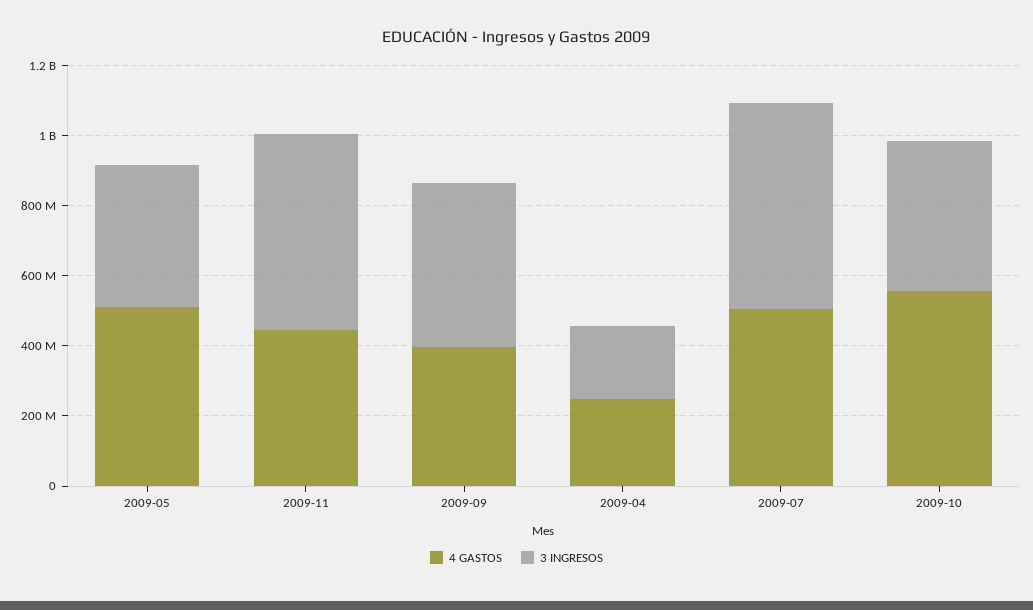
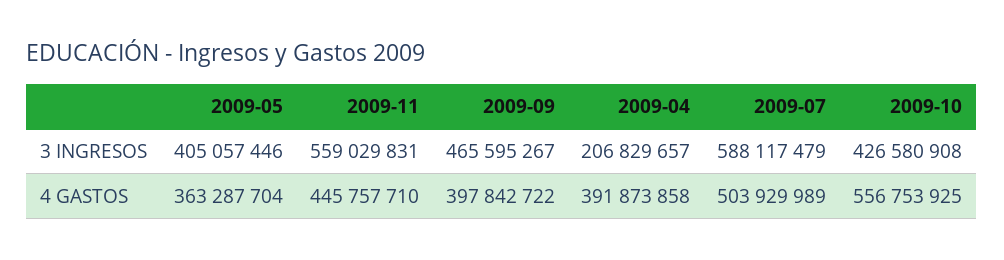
4 GASTOS, 2009-05: 500000000 -> 363287704
4 GASTOS, 2009-04: 250000000 -> 391873858

